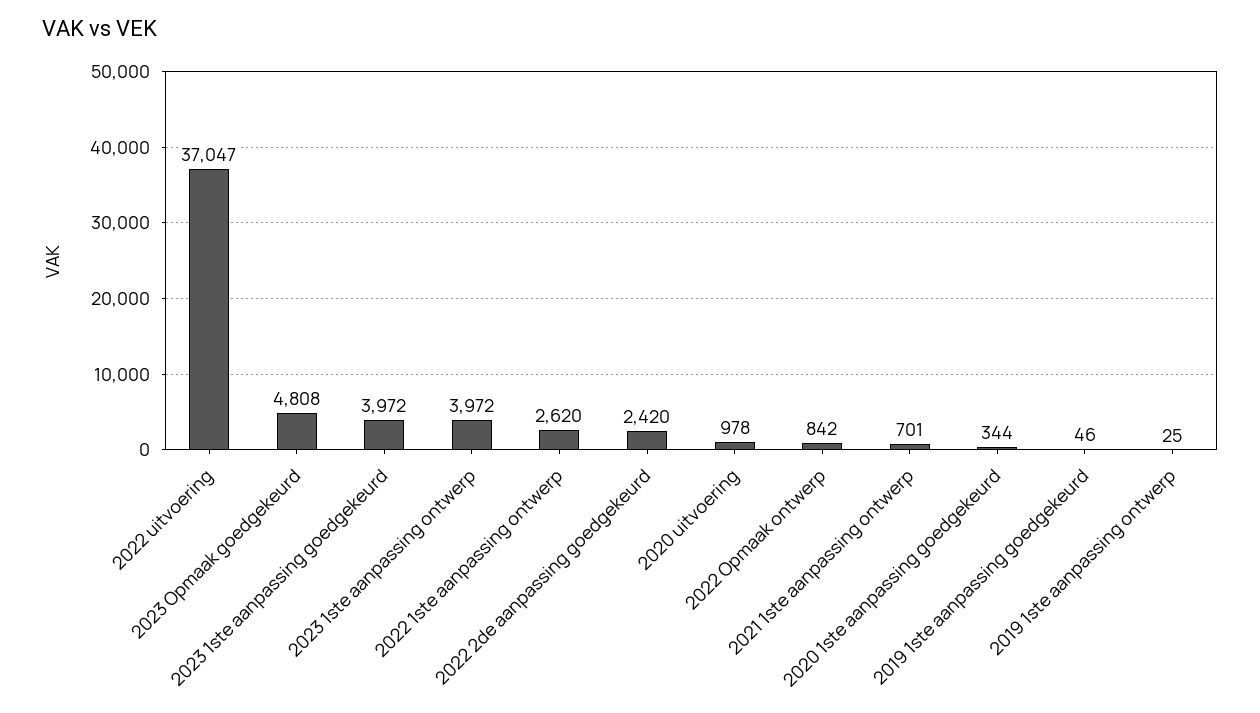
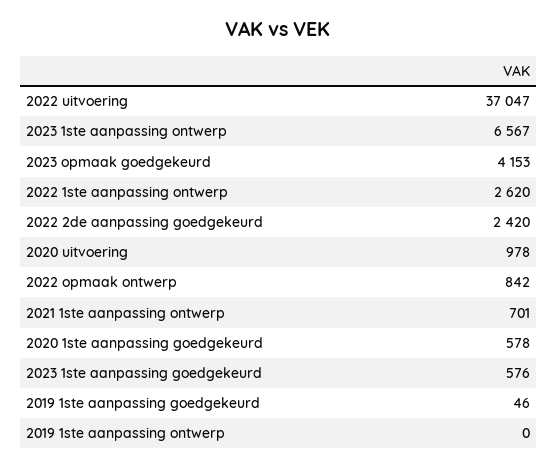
2023 Opmaak goedgekeurd: 4808 -> 4153
2023 1ste aanpassing goedgekeurd: 3972 -> 576
2023 1ste aanpassing ontwerp: 3972 -> 6567
2020 1ste aanpassing goedgekeurd: 344 -> 578
2019 1ste aanpassing ontwerp: 25 -> 0

